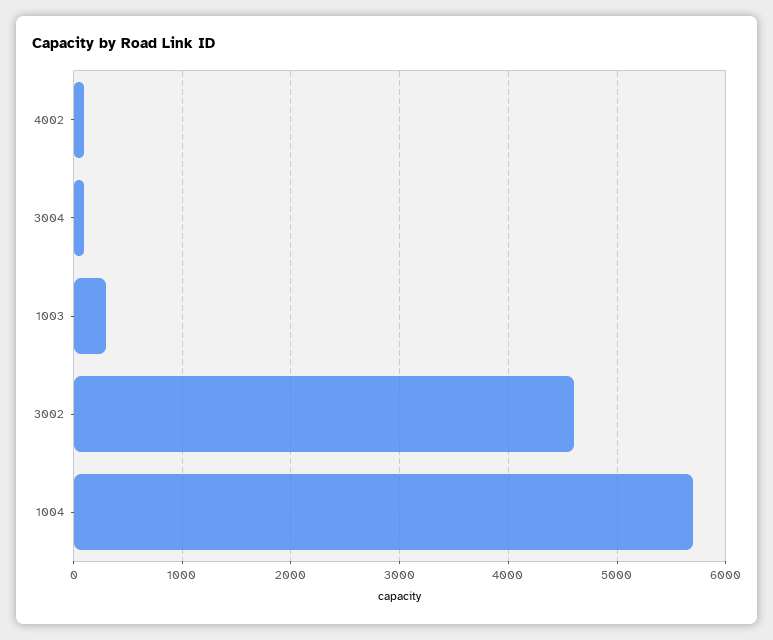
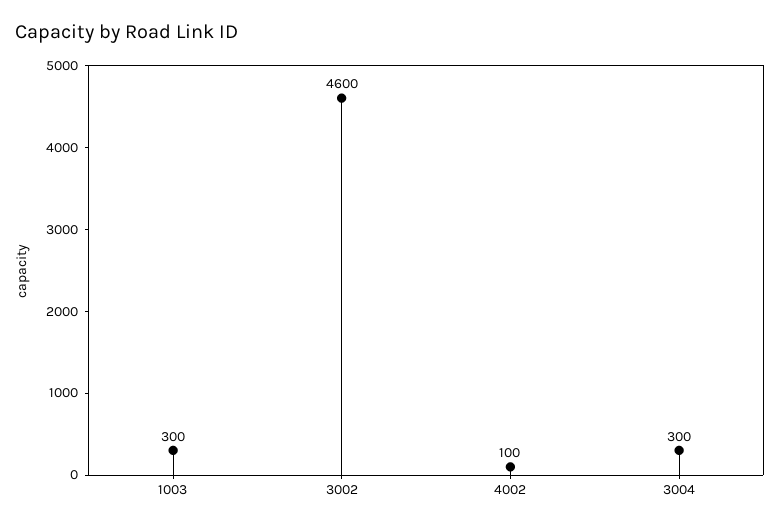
3004: 100 -> 300
1004: 5700 -> none

